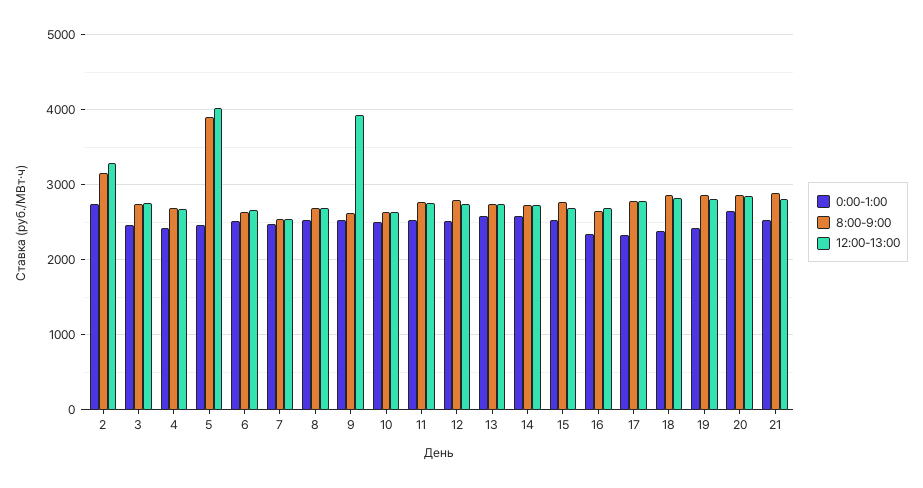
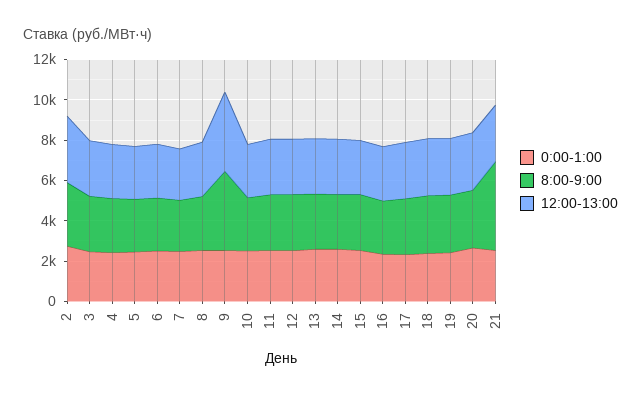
8:00-9:00, 5: 3900 -> 2500
12:00-13:00, 5: 4000 -> 2500
8:00-9:00, 9: 2600 -> 4000
8:00-9:00, 21: 2900 -> 4500

